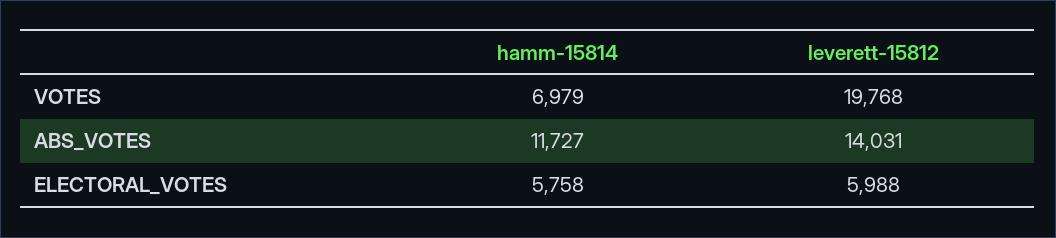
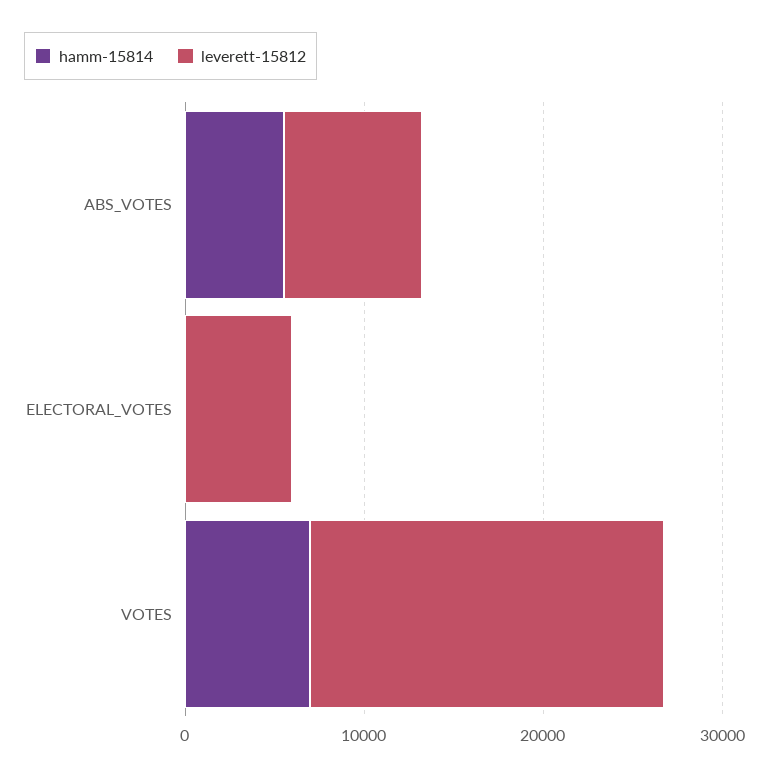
hamm-15814, ABS_VOTES: 11727 -> 6000
leverett-15812, ABS_VOTES: 14031 -> 8000
hamm-15814, ELECTORAL_VOTES: 5758 -> 0

